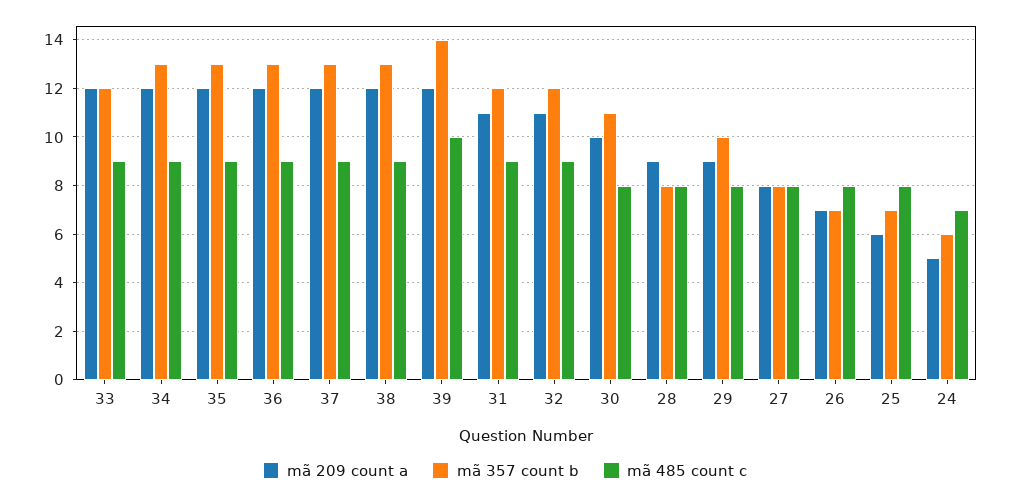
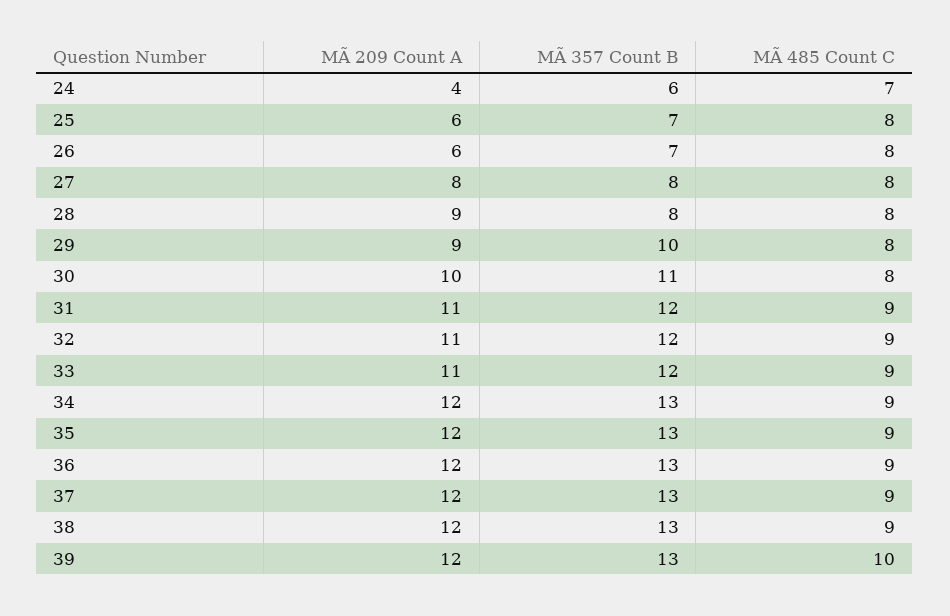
mã 209 count a, 33: 12 -> 11
mã 357 count b, 39: 14 -> 13
mã 209 count a, 26: 7 -> 6
mã 209 count a, 24: 5 -> 4

